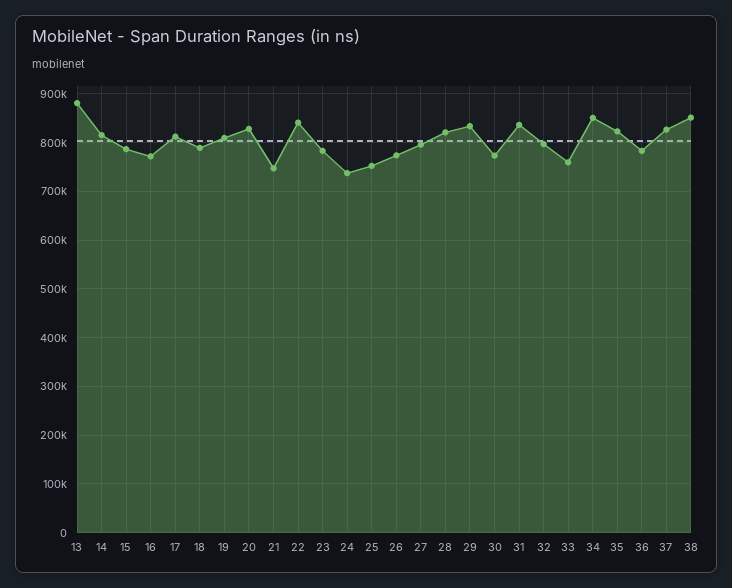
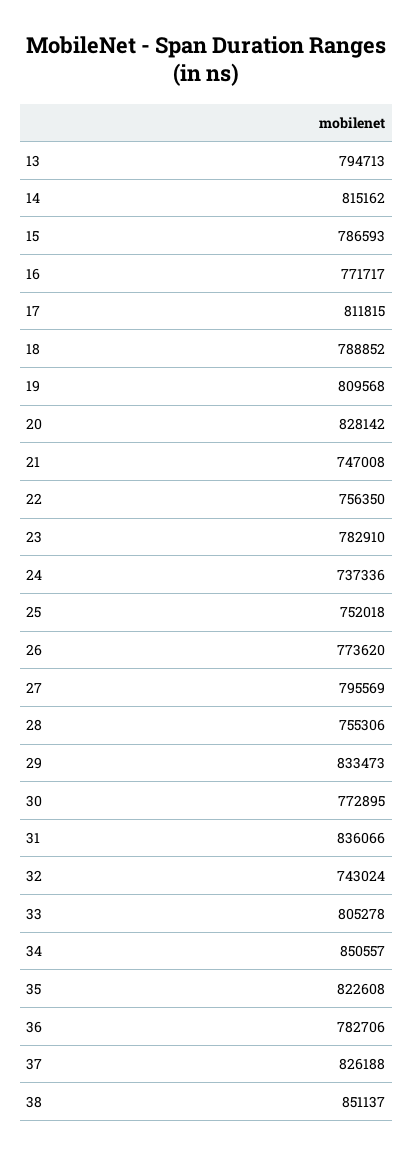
13: 880000 -> 794713
22: 840000 -> 756350
28: 820000 -> 755306
32: 800000 -> 743024
33: 760000 -> 805278

